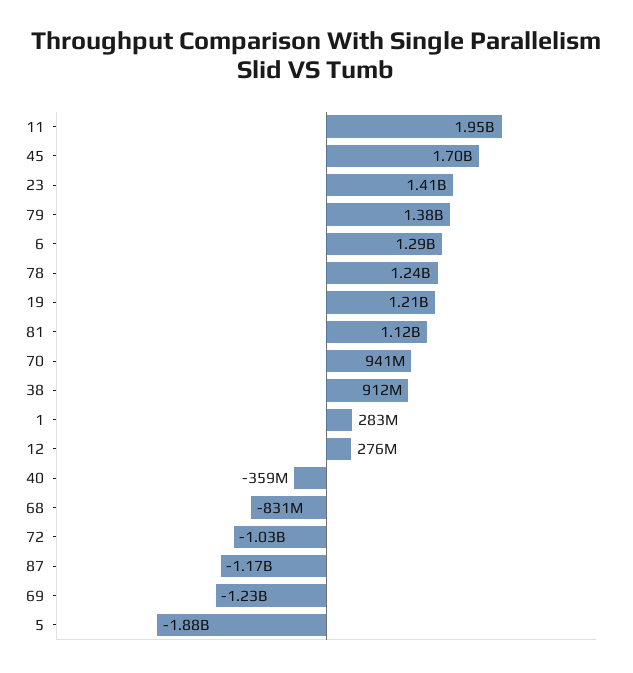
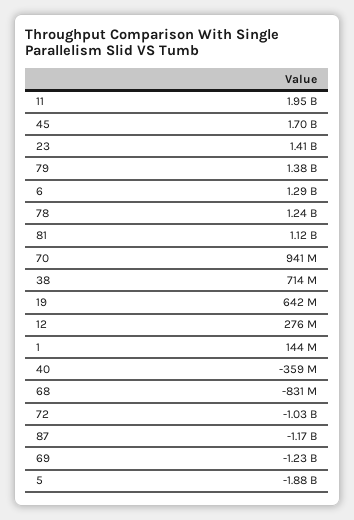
19: 1210000000 -> 642000000
38: 912000000 -> 714000000
1: 283000000 -> 144000000

